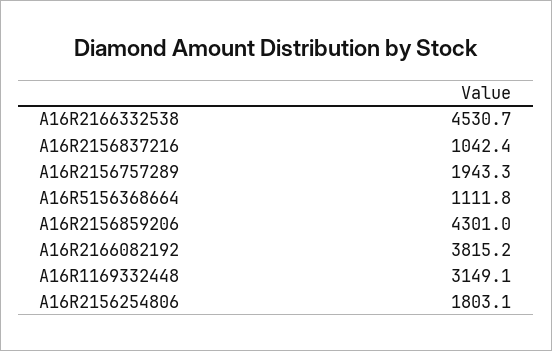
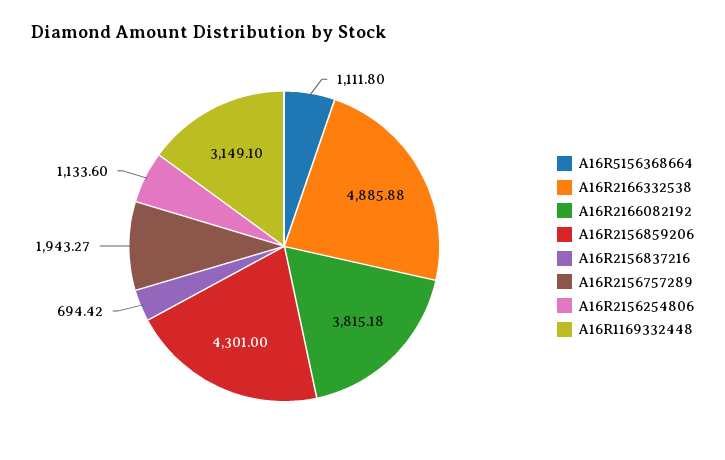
A16R2166332538: 4530.7 -> 4885.88
A16R2156837216: 1042.4 -> 694.42
A16R2156254806: 1803.1 -> 1133.6

